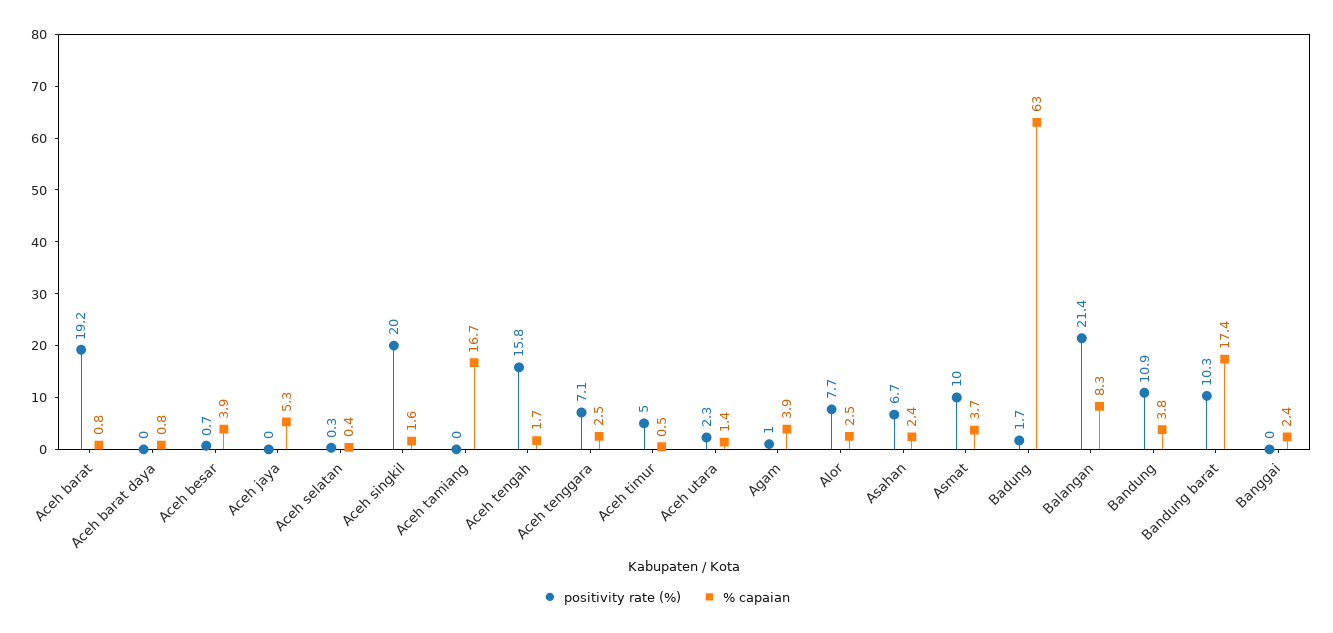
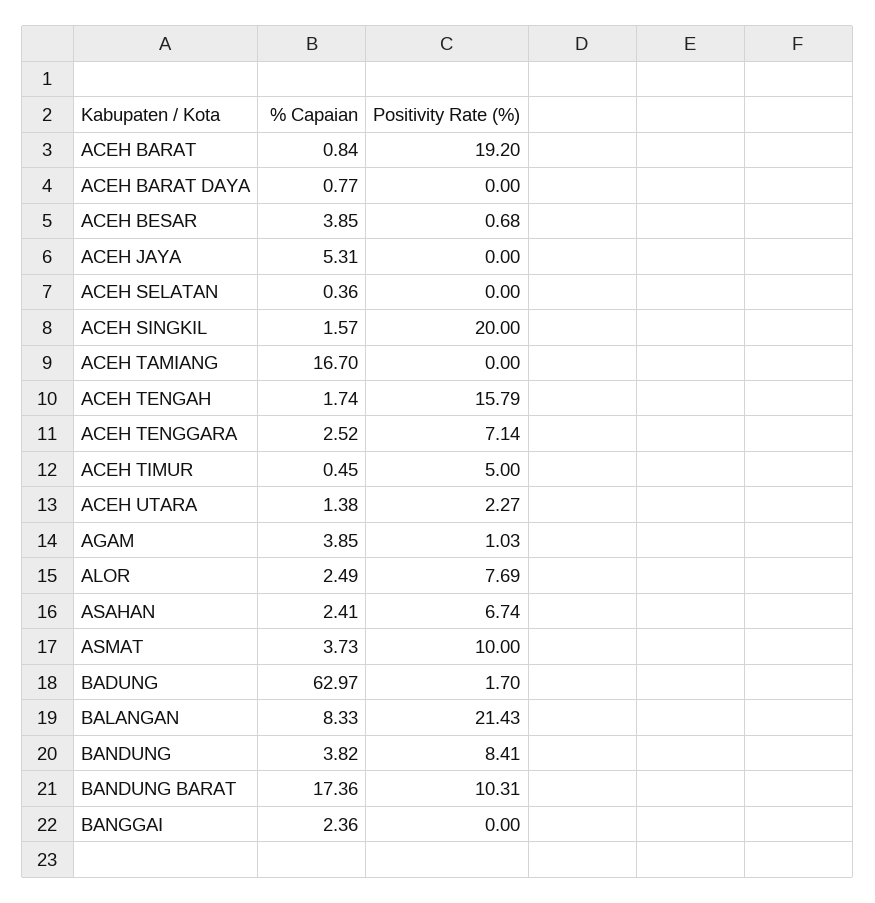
positivity rate (%), Aceh selatan: 0.3 -> 0
positivity rate (%), Bandung: 10.9 -> 8.41

